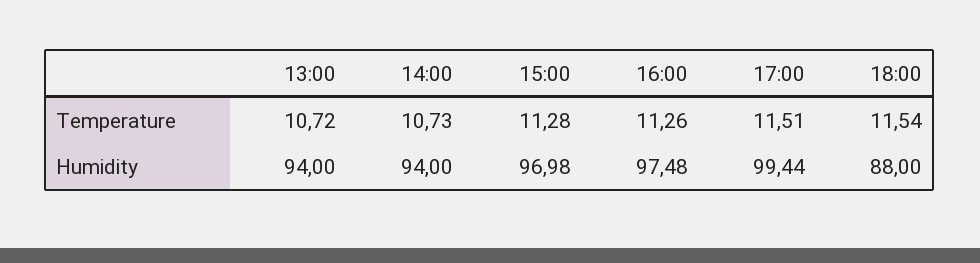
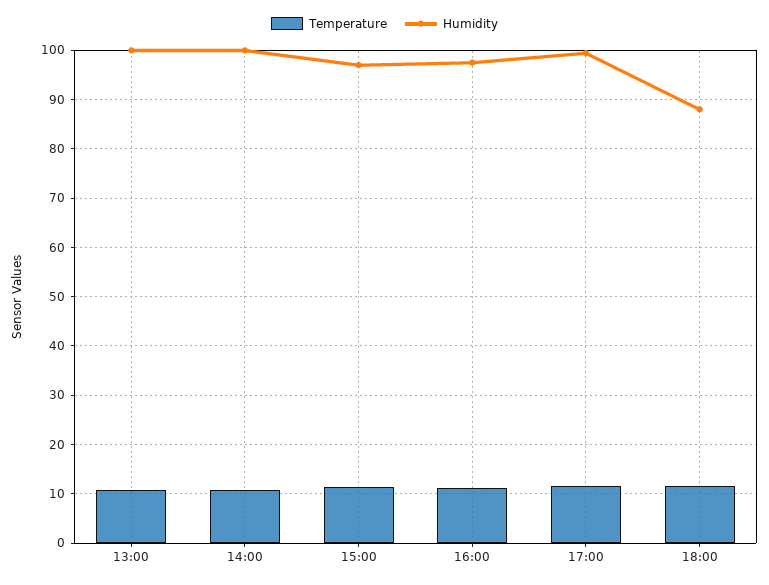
Humidity, 13:00: 94 -> 100
Humidity, 14:00: 94 -> 100

